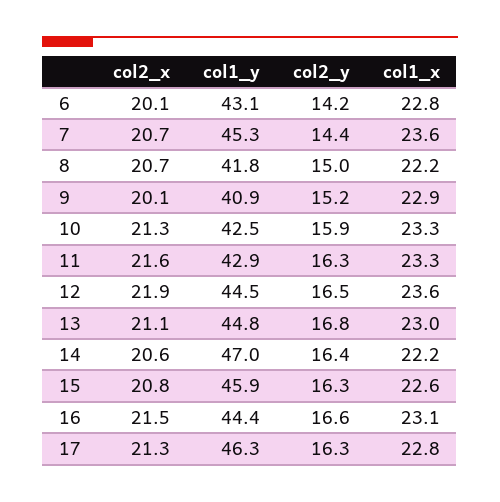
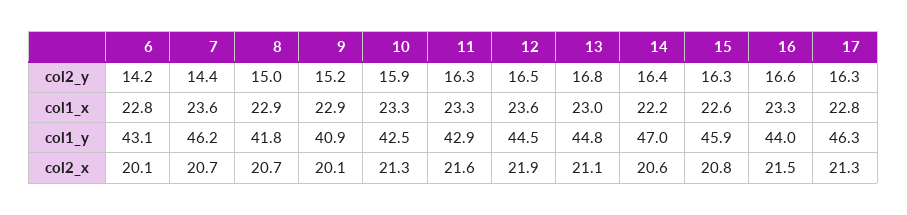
col1_y, 7: 45.3 -> 46.2
col1_x, 8: 22.2 -> 22.9
col1_y, 16: 44.4 -> 44
col1_x, 16: 23.1 -> 23.3

